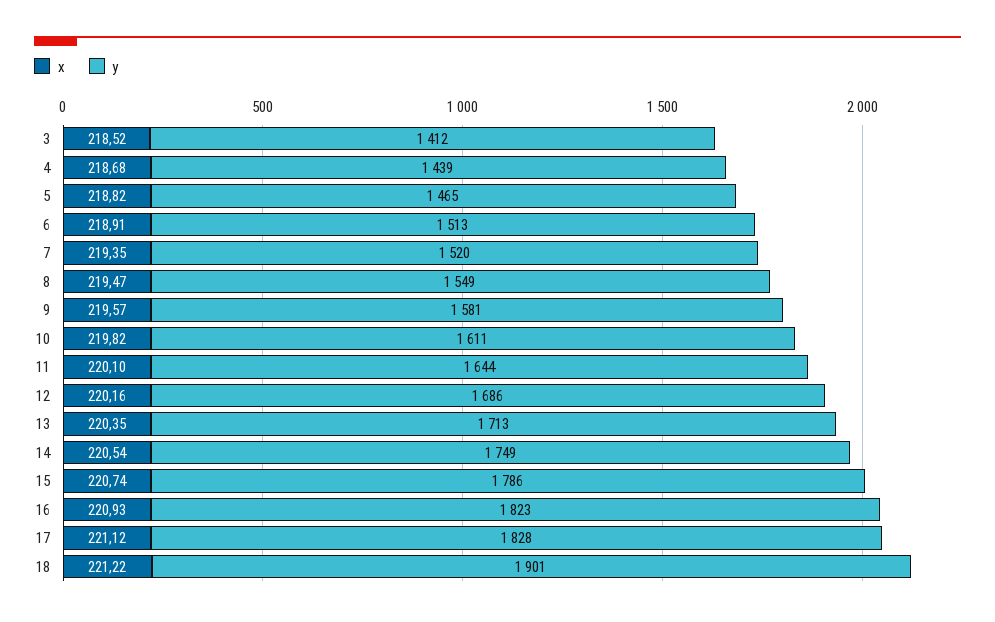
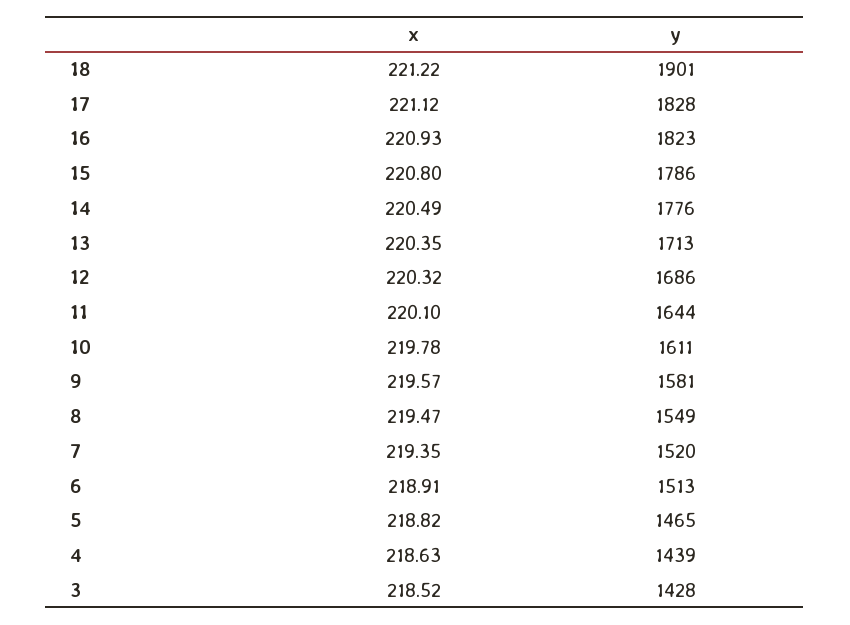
y, 3: 1412 -> 1428
x, 4: 218.68 -> 218.63
x, 10: 219.82 -> 219.78
x, 12: 220.16 -> 220.32
x, 14: 220.54 -> 220.49
y, 14: 1749 -> 1776
x, 15: 220.74 -> 220.8

